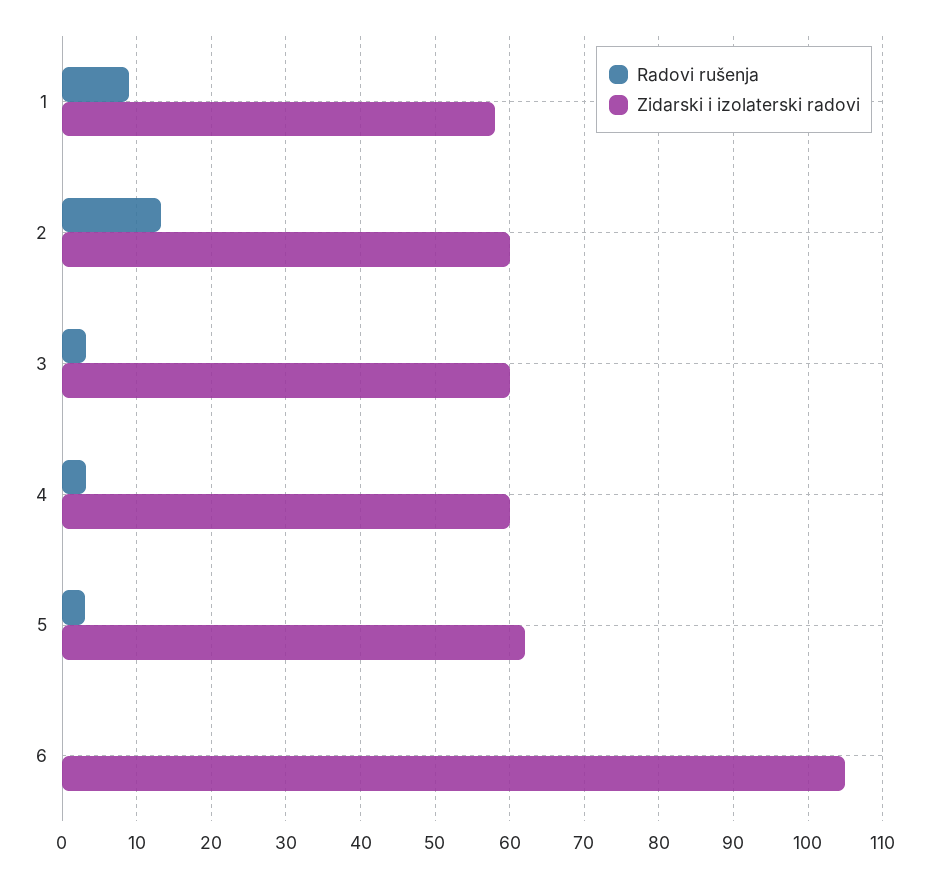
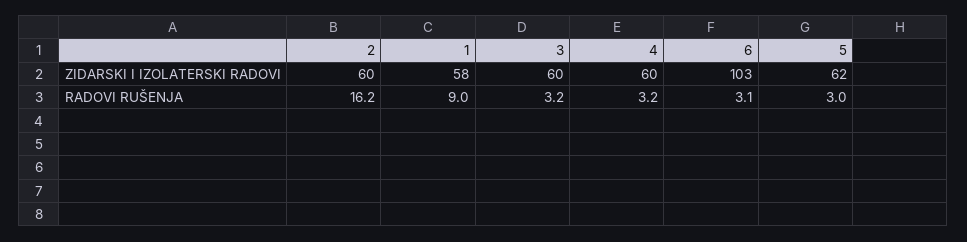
Radovi rušenja, 2: 13 -> 16.2
Radovi rušenja, 6: 0 -> 3.1
Zidarski i izolaterski radovi, 6: 105 -> 103

